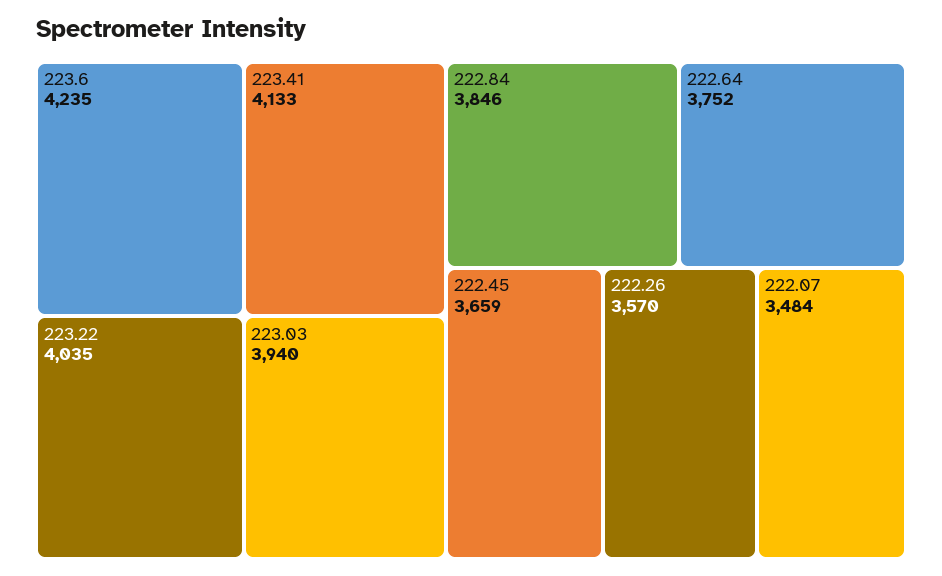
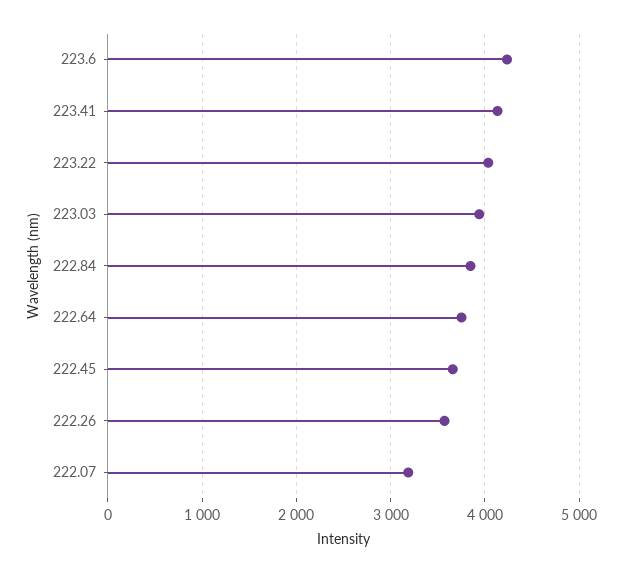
222.07: 3484 -> 3200

